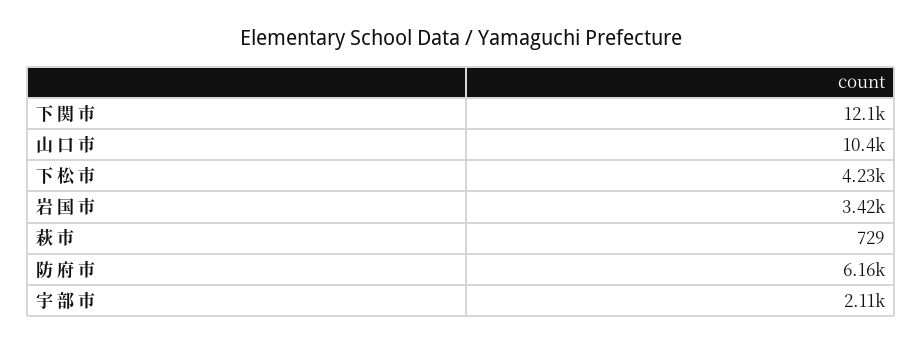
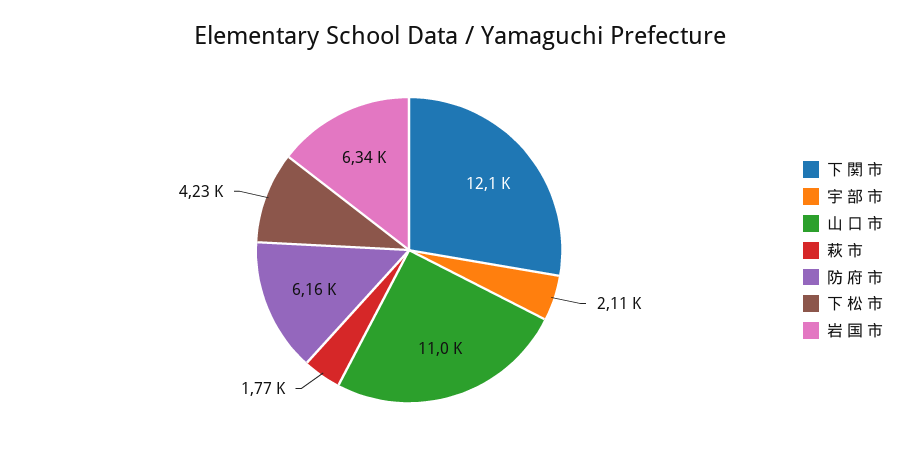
山 口 市: 10400 -> 11000
岩 国 市: 3420 -> 6340
萩 市: 729 -> 1770

